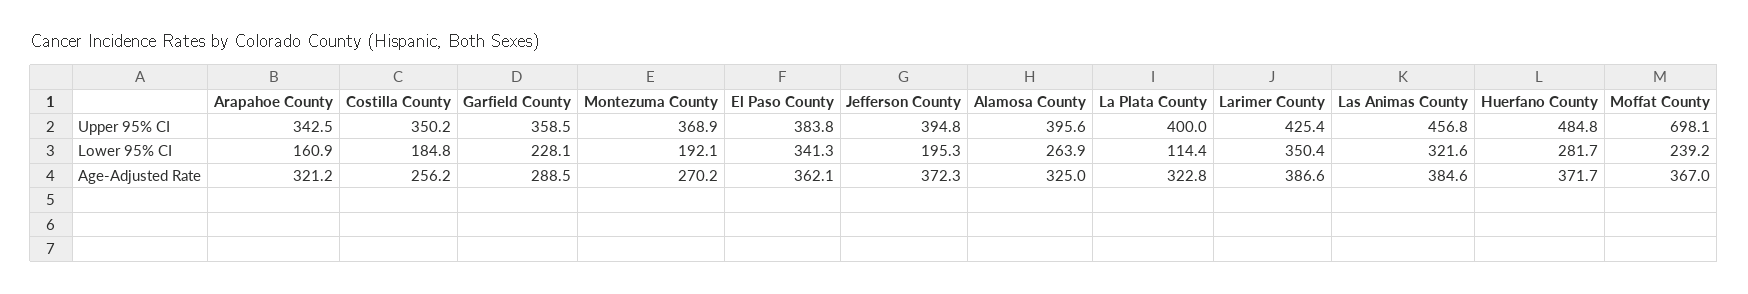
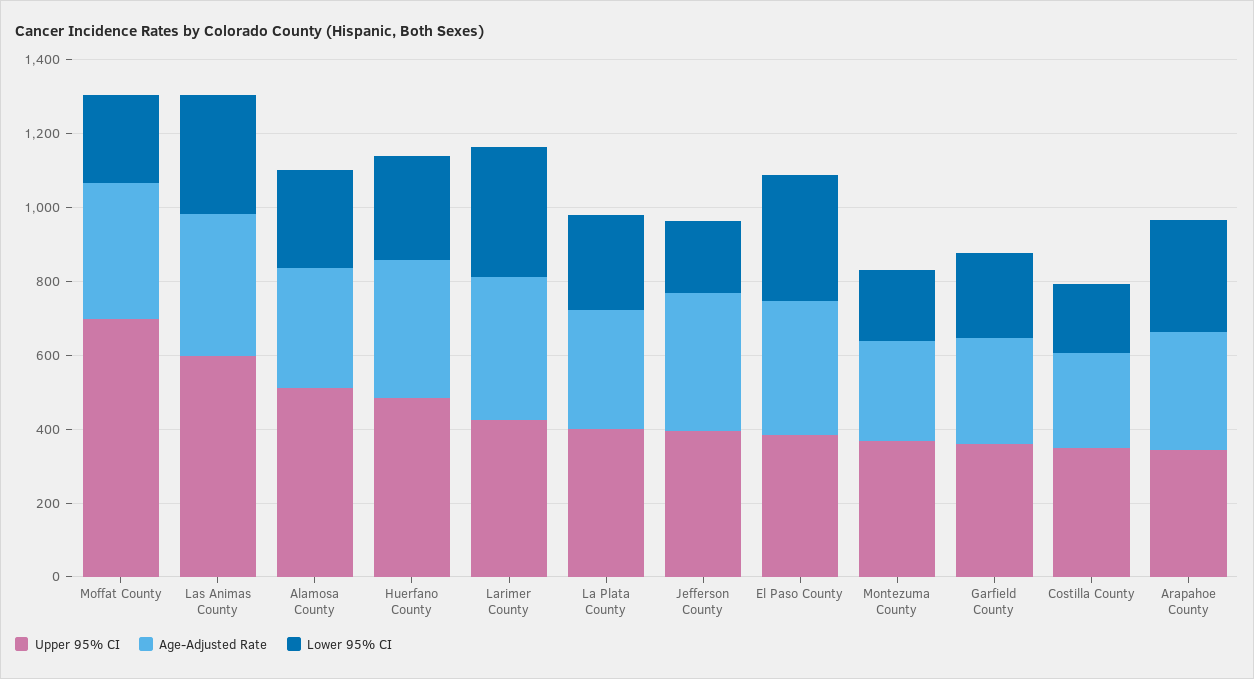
Upper 95% CI, Alamosa County: 395.6 -> 500
Upper 95% CI, Las Animas County: 456.8 -> 600
Lower 95% CI, Arapahoe County: 160.9 -> 300
Lower 95% CI, La Plata County: 114.4 -> 250

